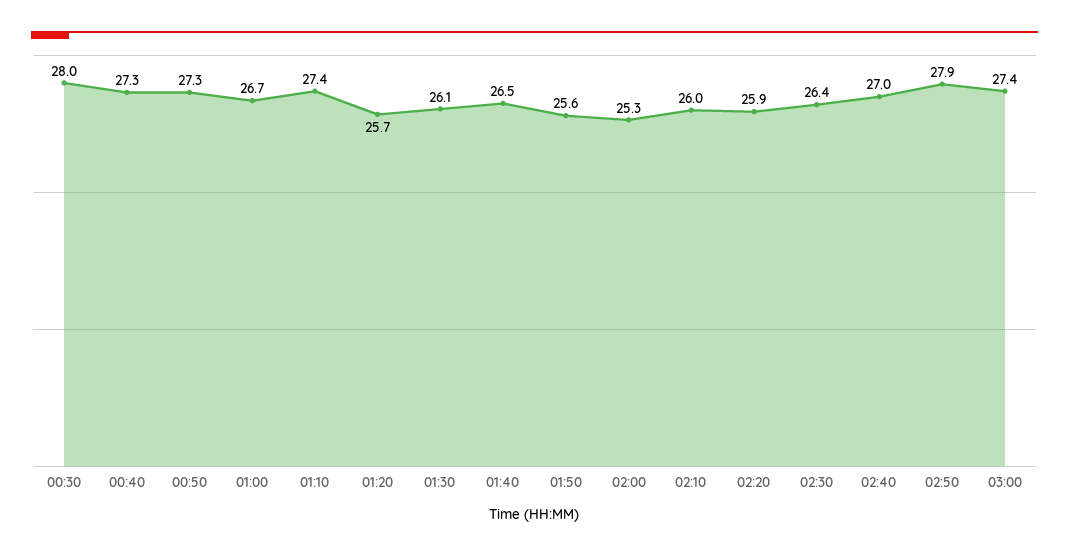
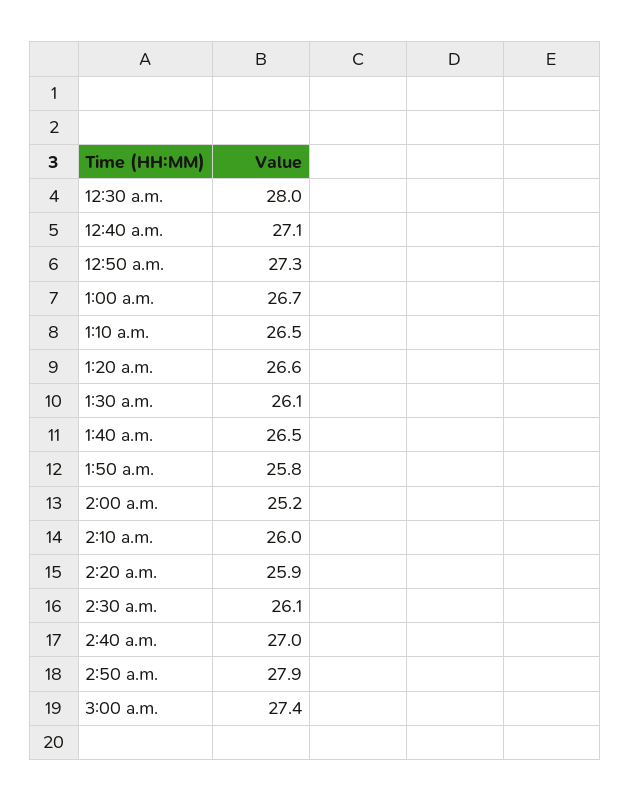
00:40: 27.3 -> 27.1
01:10: 27.4 -> 26.5
01:20: 25.7 -> 26.6
01:50: 25.6 -> 25.8
02:00: 25.3 -> 25.2
02:30: 26.4 -> 26.1

